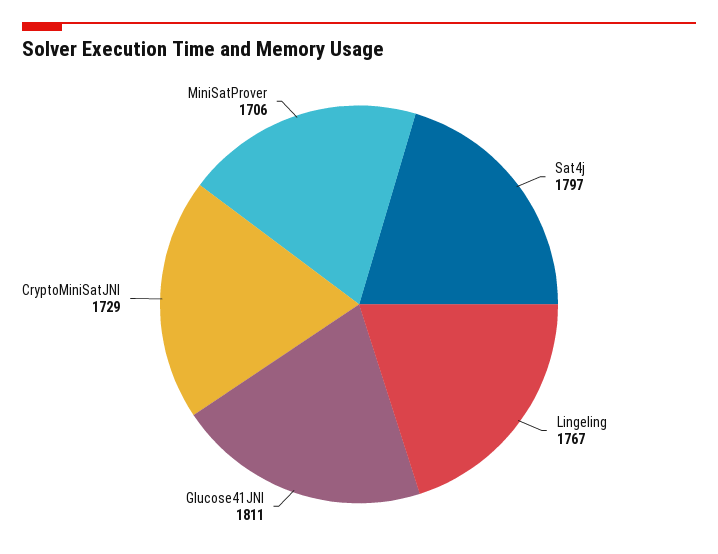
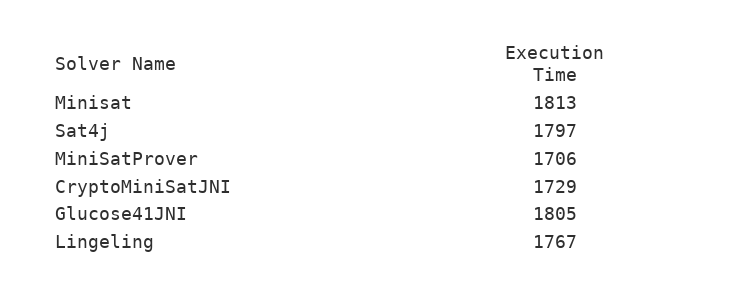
Glucose41JNI: 1811 -> 1805
Minisat: none -> 1813

